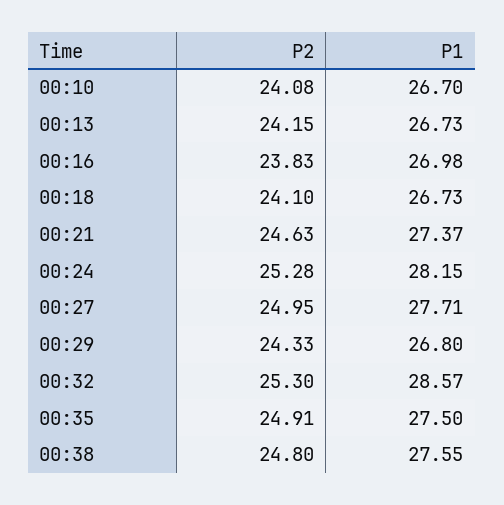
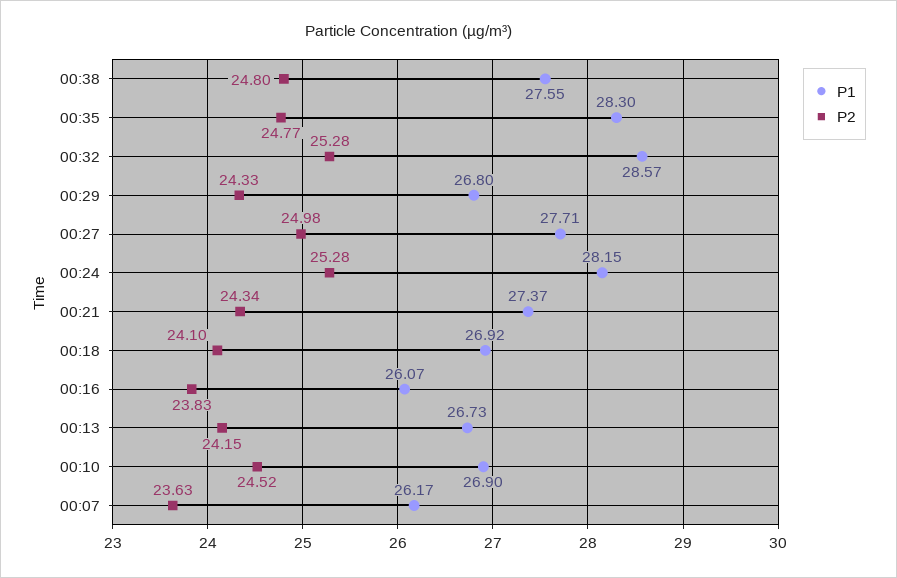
P2, 00:10: 24.08 -> 24.52
P1, 00:10: 26.7 -> 26.9
P1, 00:16: 26.98 -> 26.07
P1, 00:18: 26.73 -> 26.92
P2, 00:21: 24.63 -> 24.34
P2, 00:27: 24.95 -> 24.98
P2, 00:32: 25.3 -> 25.28
P2, 00:35: 24.91 -> 24.77
P1, 00:35: 27.5 -> 28.3
P1, 00:07: none -> 26.17
P2, 00:07: none -> 23.63

